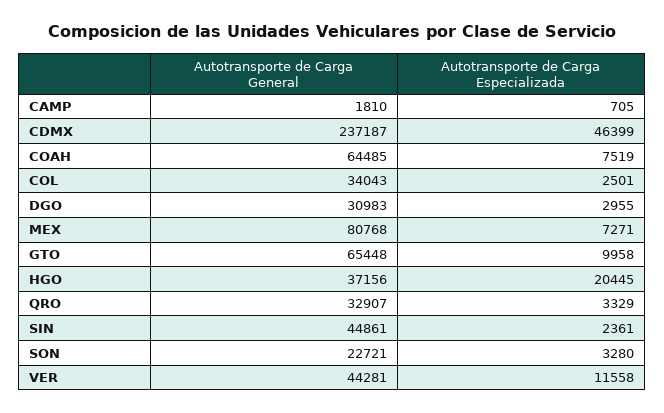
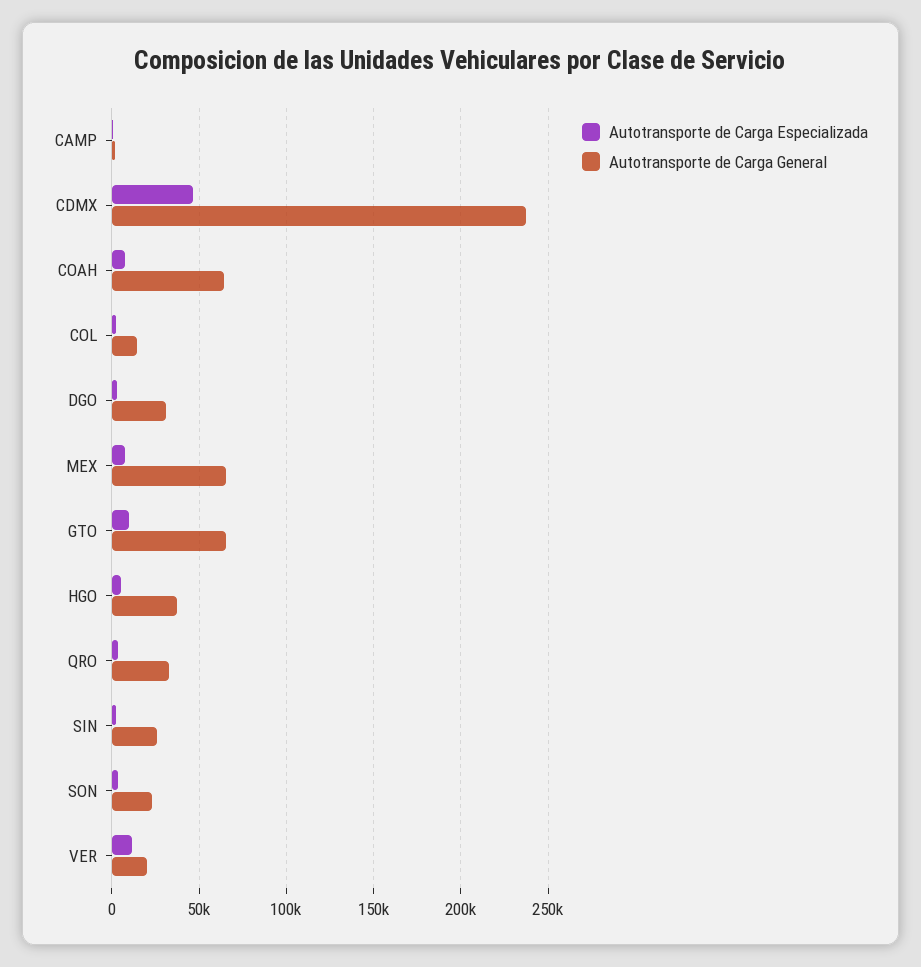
Autotransporte de Carga General, COL: 34043 -> 15000
Autotransporte de Carga General, MEX: 80768 -> 65000
Autotransporte de Carga Especializada, HGO: 20445 -> 5000
Autotransporte de Carga General, SIN: 44861 -> 25000
Autotransporte de Carga General, VER: 44281 -> 20000

